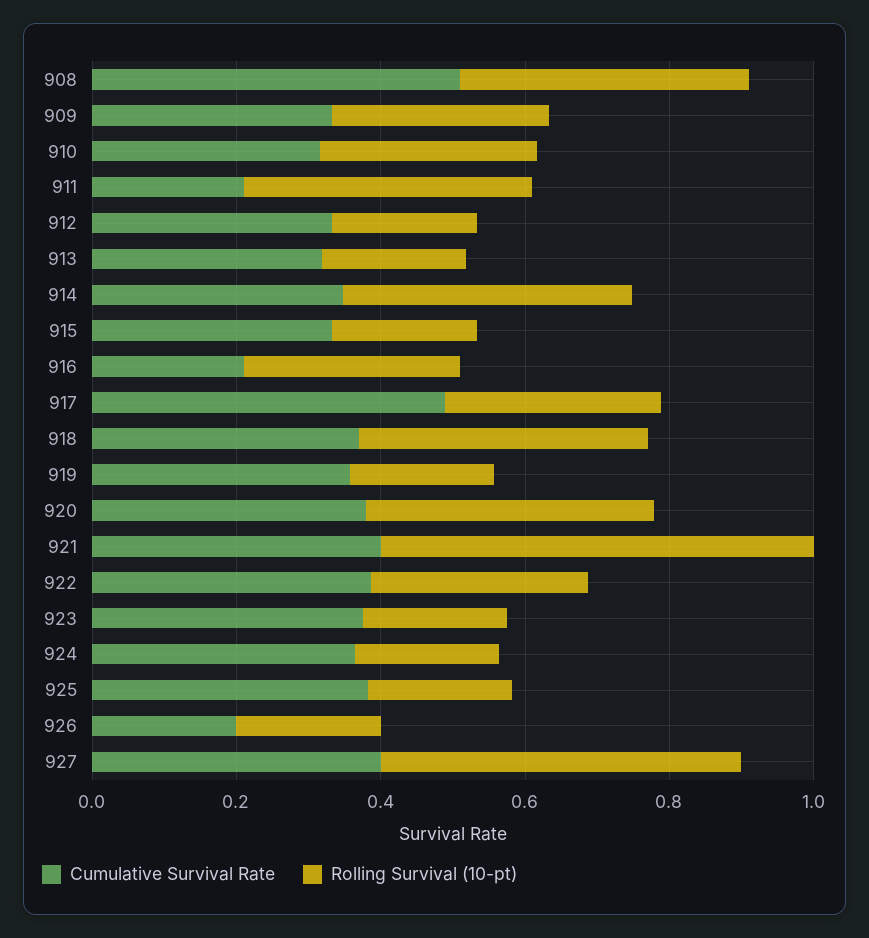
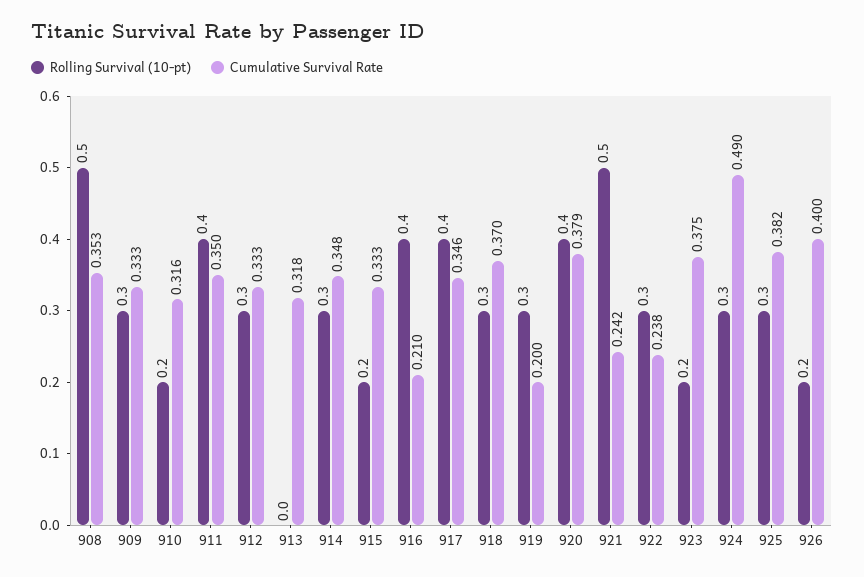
Cumulative Survival Rate, 908: 0.5 -> 0.353
Rolling Survival (10-pt), 908: 0.4 -> 0.5
Rolling Survival (10-pt), 910: 0.3 -> 0.2
Cumulative Survival Rate, 911: 0.2 -> 0.35
Rolling Survival (10-pt), 912: 0.2 -> 0.3
Rolling Survival (10-pt), 913: 0.2 -> 0
Rolling Survival (10-pt), 914: 0.4 -> 0.3
Rolling Survival (10-pt), 916: 0.3 -> 0.4
Cumulative Survival Rate, 917: 0.5 -> 0.346
Rolling Survival (10-pt), 917: 0.3 -> 0.4
Rolling Survival (10-pt), 918: 0.4 -> 0.3
Cumulative Survival Rate, 919: 0.35 -> 0.2
Rolling Survival (10-pt), 919: 0.2 -> 0.3
Cumulative Survival Rate, 921: 0.4 -> 0.242
Rolling Survival (10-pt), 921: 0.6 -> 0.5
Cumulative Survival Rate, 922: 0.4 -> 0.238
Cumulative Survival Rate, 924: 0.35 -> 0.49
Rolling Survival (10-pt), 924: 0.2 -> 0.3
Rolling Survival (10-pt), 925: 0.2 -> 0.3
Cumulative Survival Rate, 926: 0.2 -> 0.4
Cumulative Survival Rate, 927: 0.4 -> none
Rolling Survival (10-pt), 927: 0.5 -> none

